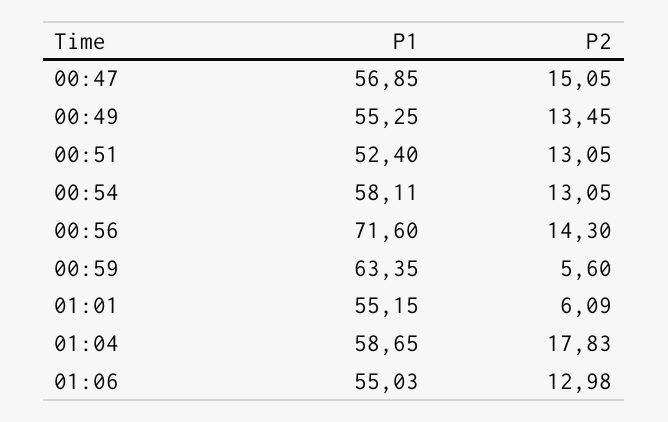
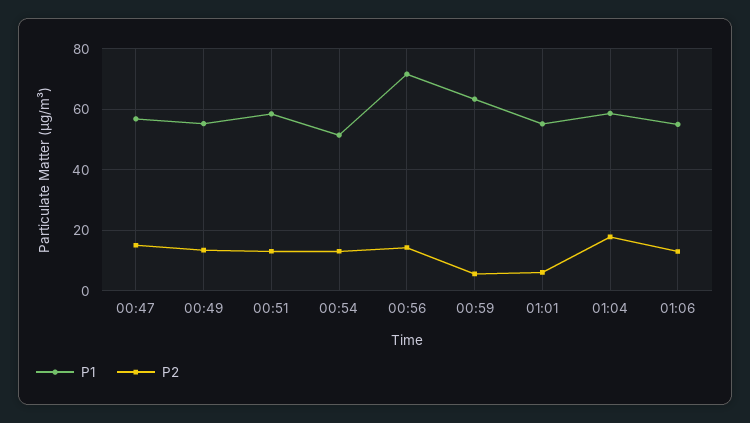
P1, 00:51: 52.4 -> 58
P1, 00:54: 58.11 -> 52

